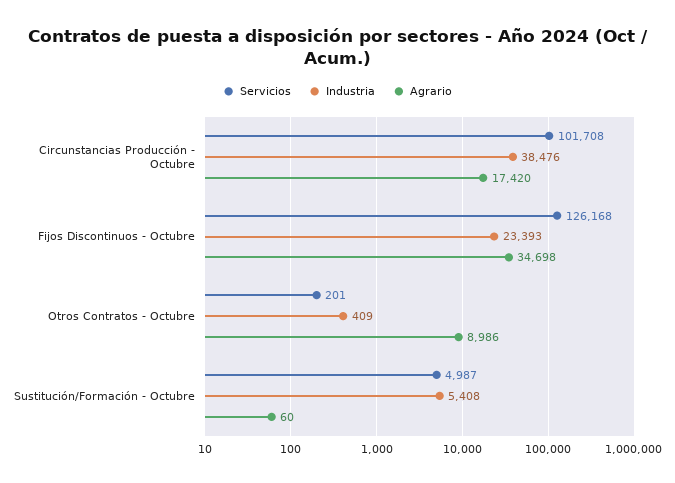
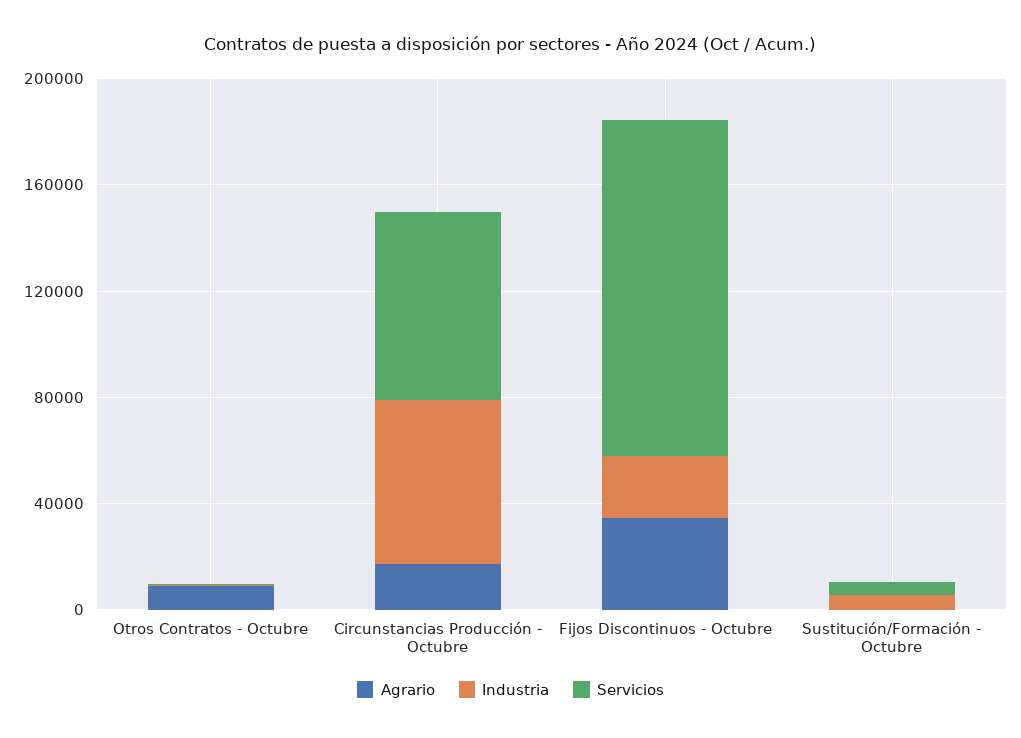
Servicios, Circunstancias Producción - Octubre: 101708 -> 70000
Industria, Circunstancias Producción - Octubre: 38476 -> 60000

